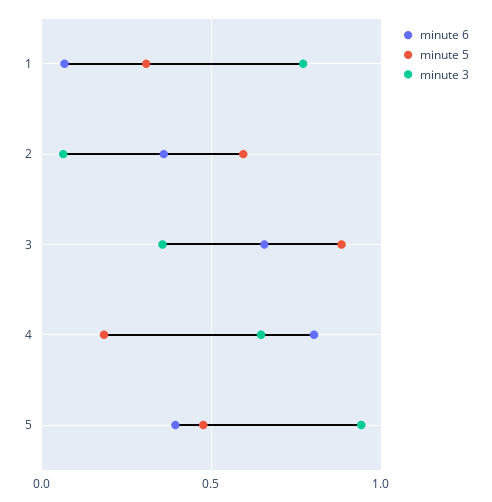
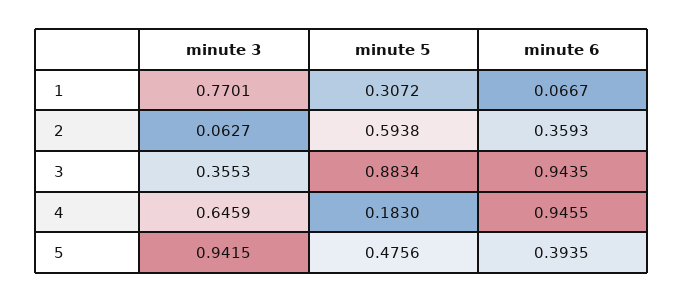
minute 6, 3: 0.65 -> 0.9435
minute 6, 4: 0.8 -> 0.9455

